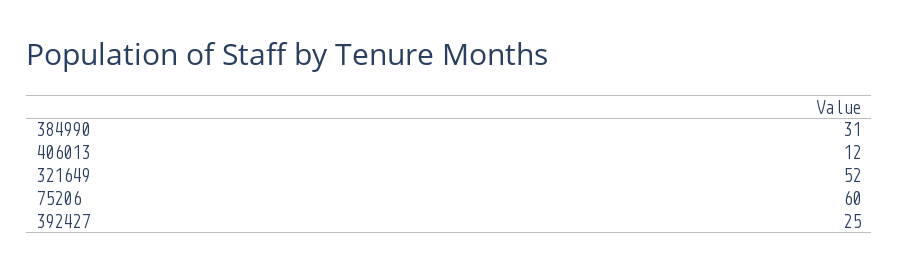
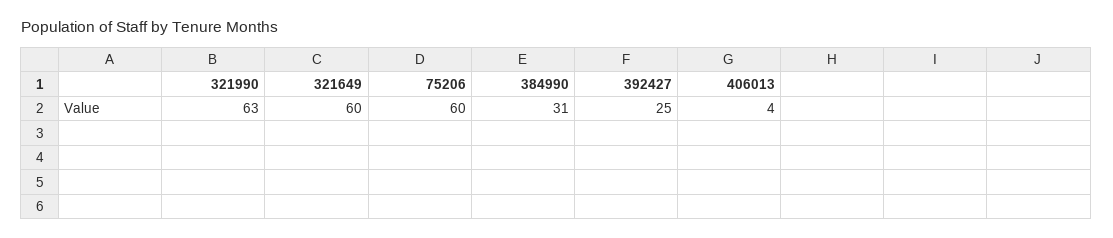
406013: 12 -> 4
321649: 52 -> 60
321990: none -> 63

